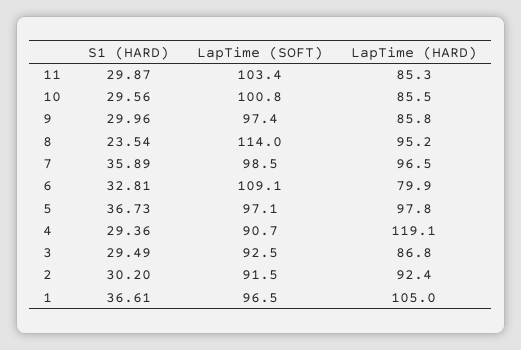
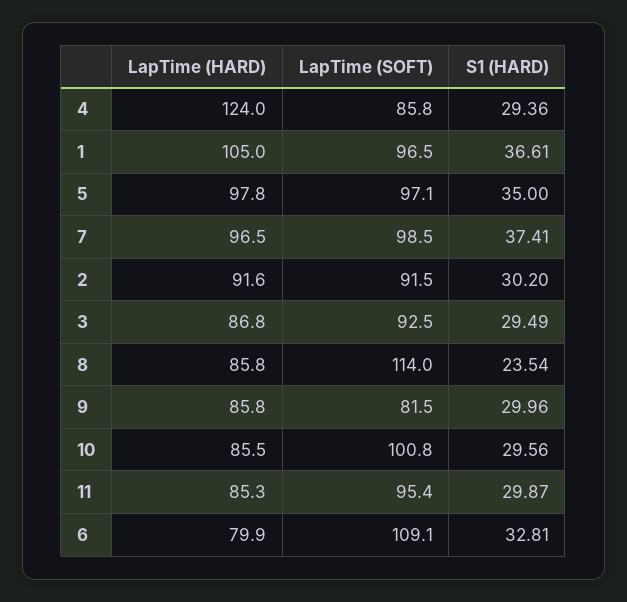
LapTime (SOFT), 11: 103.4 -> 95.4
LapTime (SOFT), 9: 97.4 -> 81.5
LapTime (HARD), 8: 95.2 -> 85.8
S1 (HARD), 7: 35.89 -> 37.41
S1 (HARD), 5: 36.73 -> 35
LapTime (SOFT), 4: 90.7 -> 85.8
LapTime (HARD), 4: 119.1 -> 124
LapTime (HARD), 2: 92.4 -> 91.6

